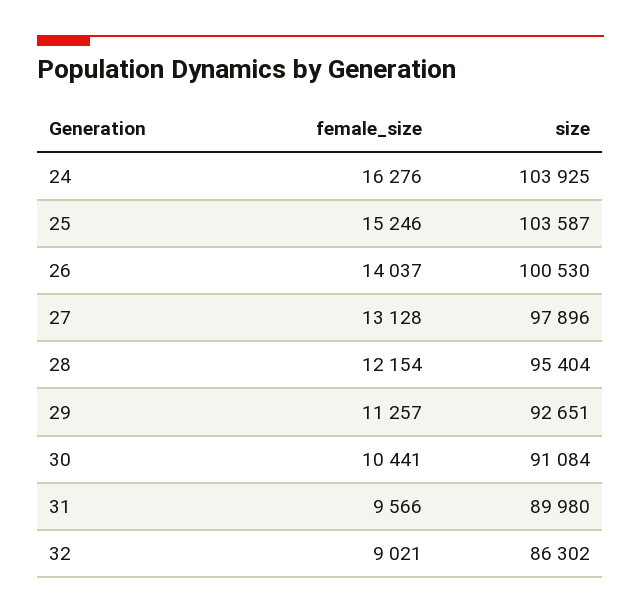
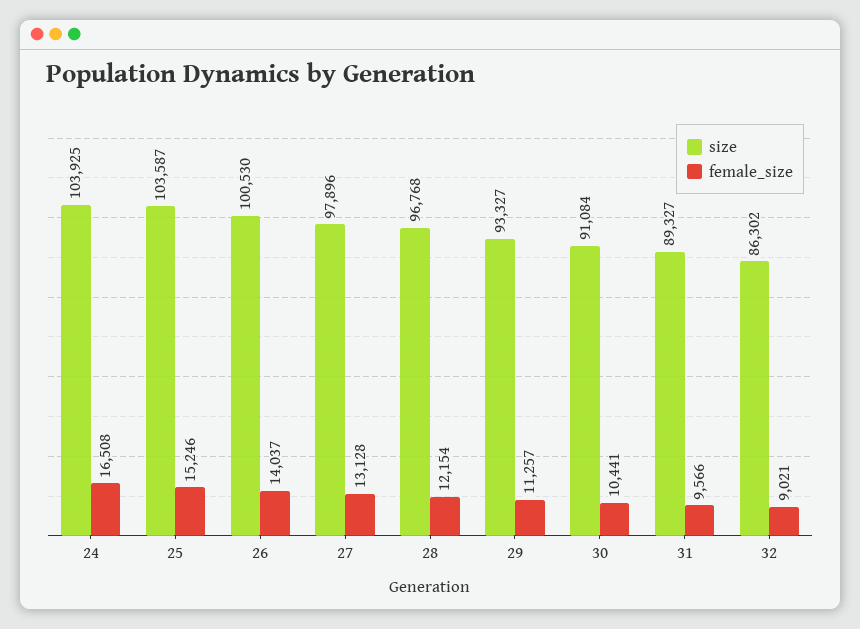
female_size, 24: 16276 -> 16508
size, 28: 95404 -> 96768
size, 29: 92651 -> 93327
size, 31: 89980 -> 89327

